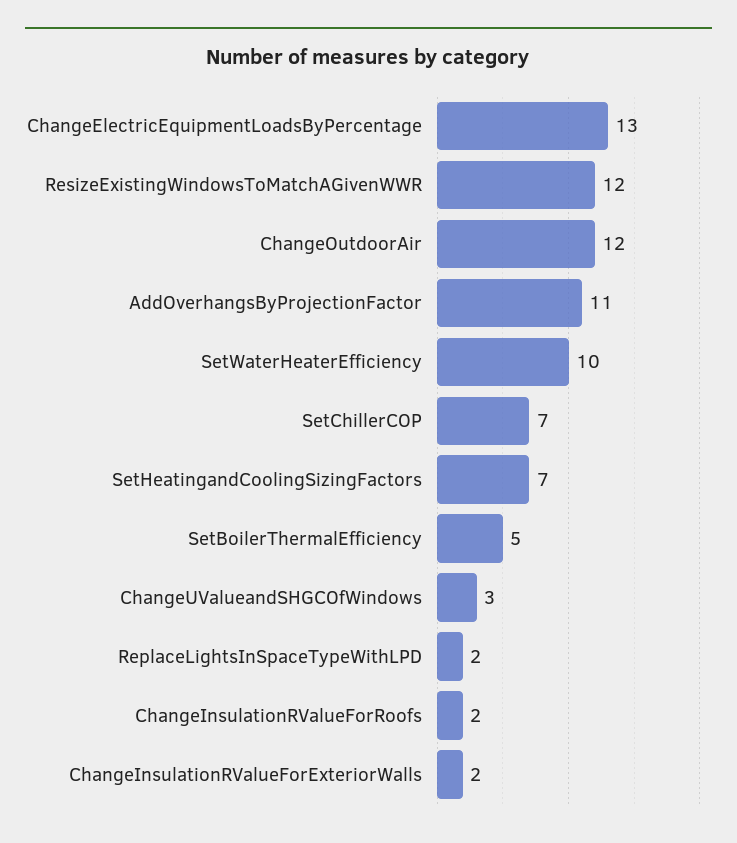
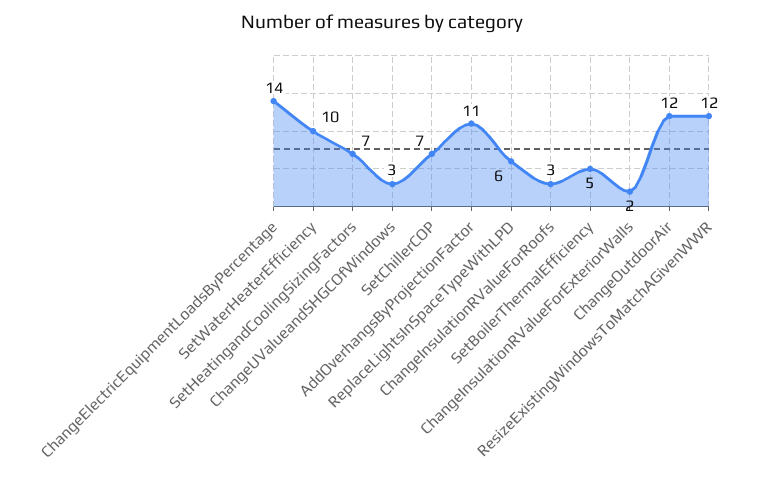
ChangeElectricEquipmentLoadsByPercentage: 13 -> 14
ReplaceLightsInSpaceTypeWithLPD: 2 -> 6
ChangeInsulationRValueForRoofs: 2 -> 3

